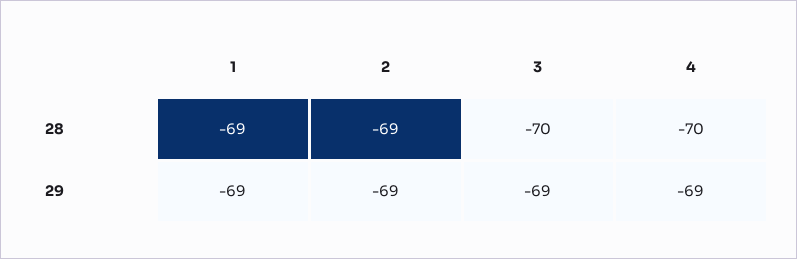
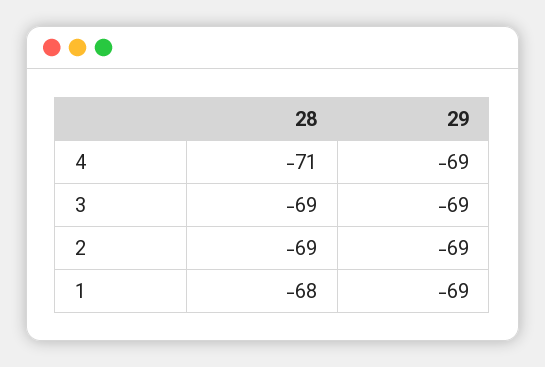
1, 28: -69 -> -68
3, 28: -70 -> -69
4, 28: -70 -> -71

